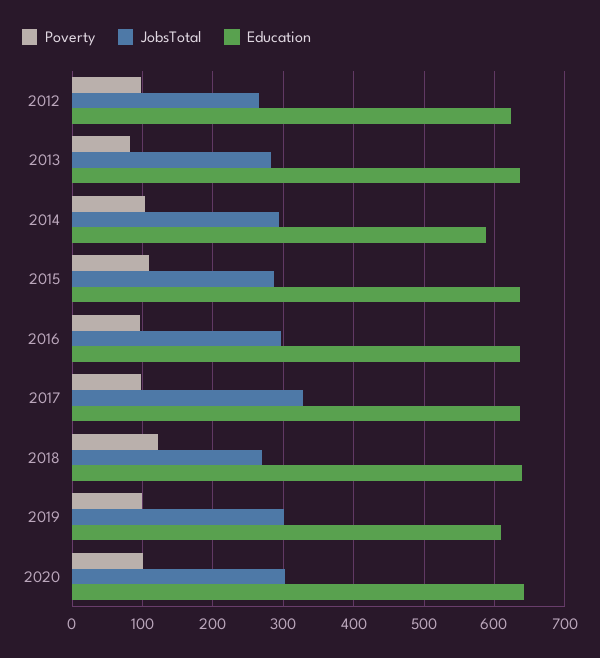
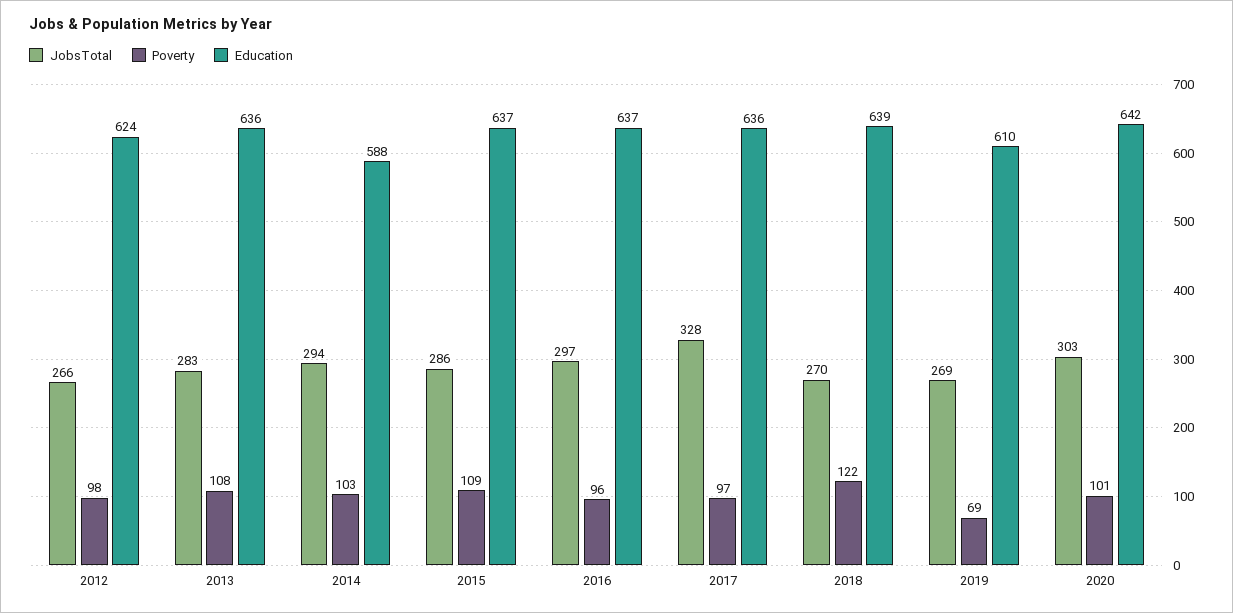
Poverty, 2013: 80 -> 108
Poverty, 2019: 100 -> 69
JobsTotal, 2019: 300 -> 269

